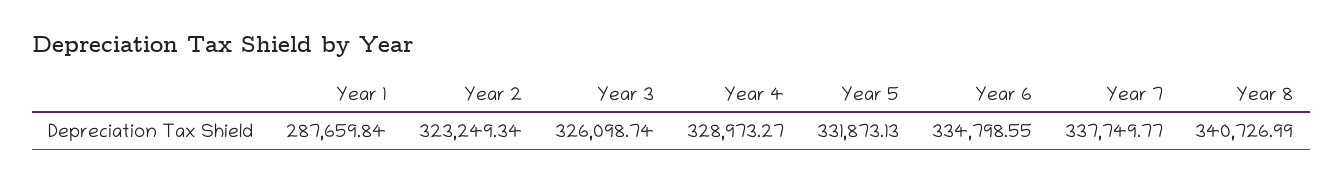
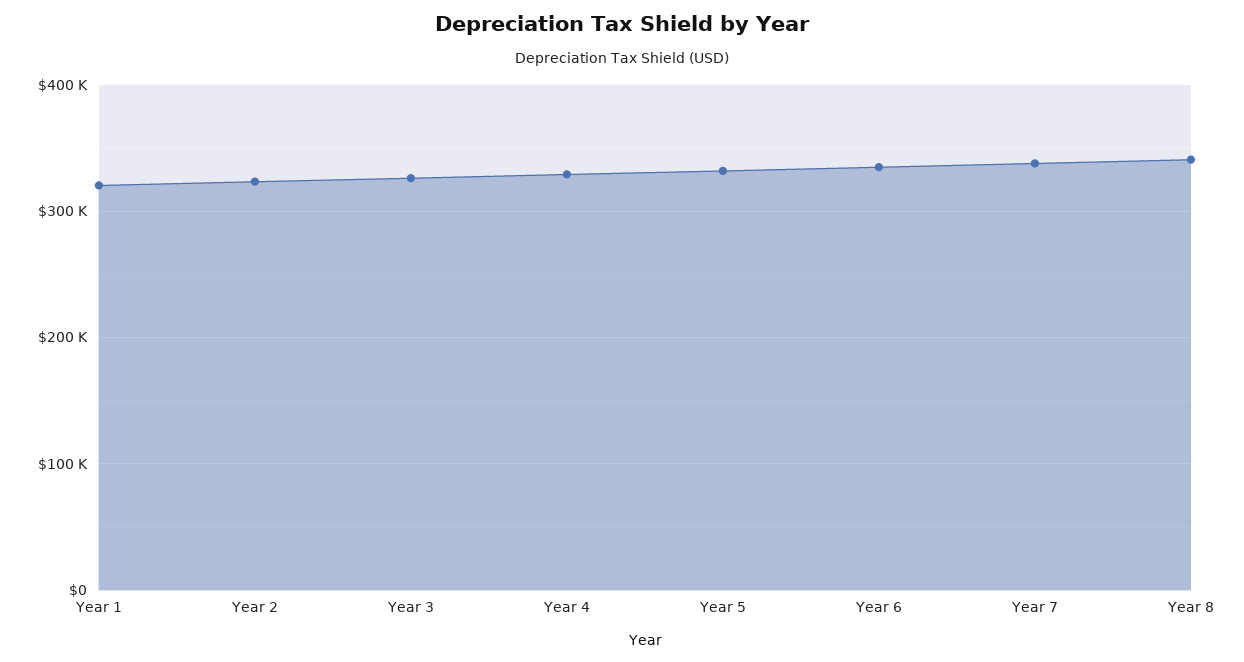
Year 1: 287659.84 -> 320000

